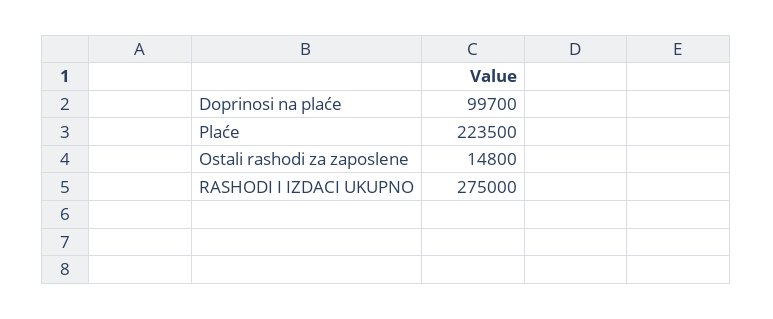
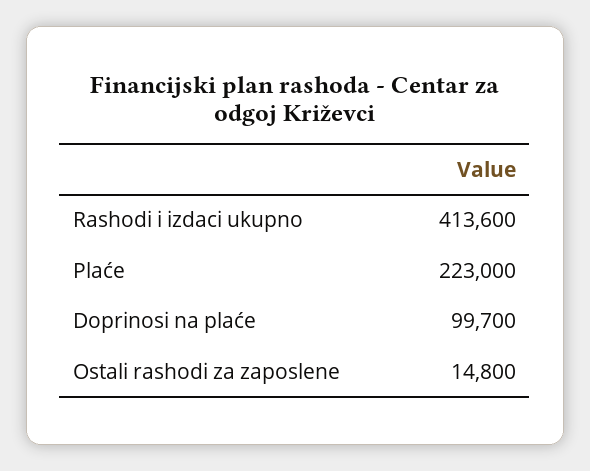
Plaće: 223500 -> 223000
RASHODI I IZDACI UKUPNO: 275000 -> 413600

